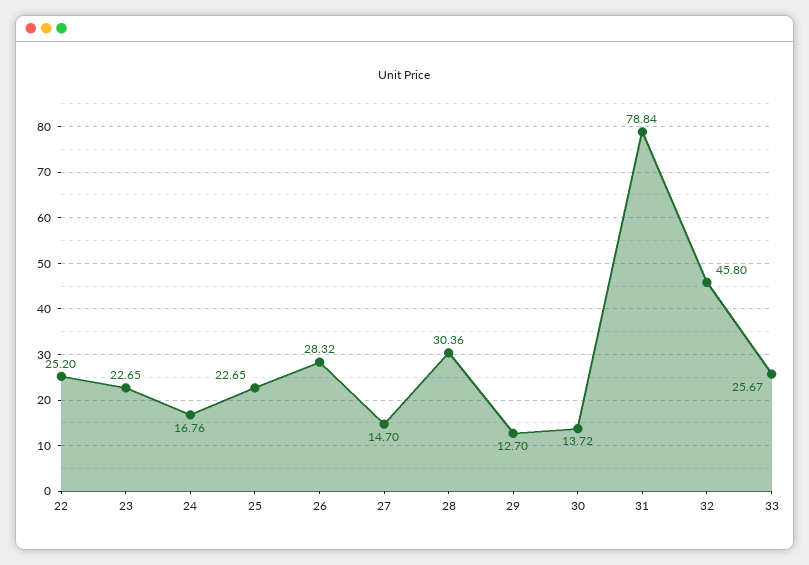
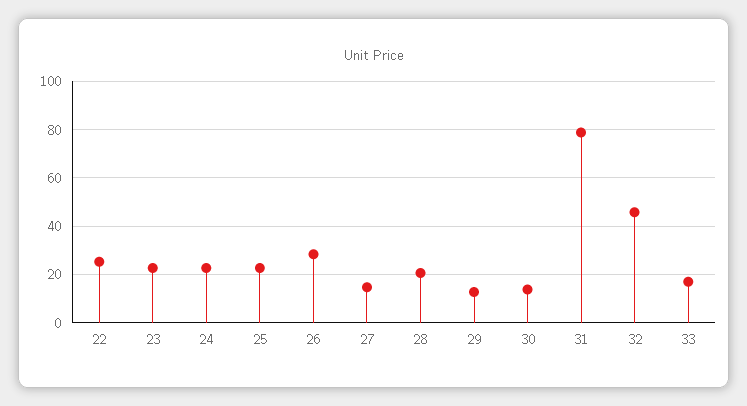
24: 16.76 -> 22.5
28: 30.36 -> 20
33: 25.67 -> 17.5

